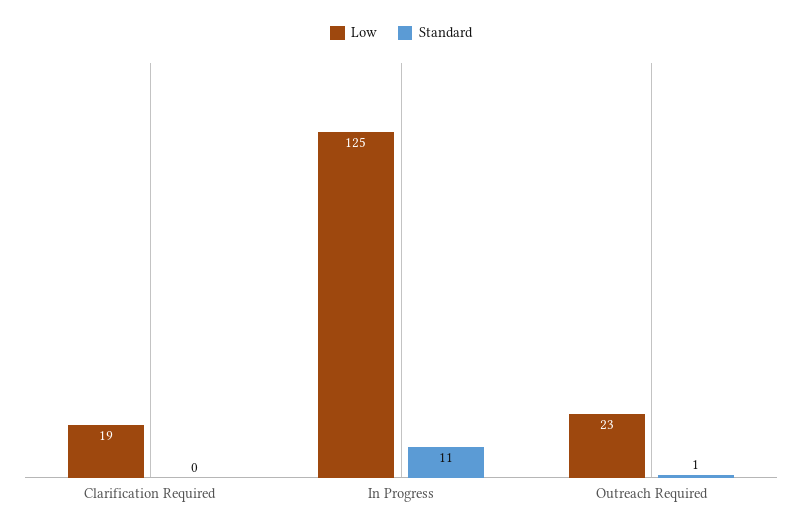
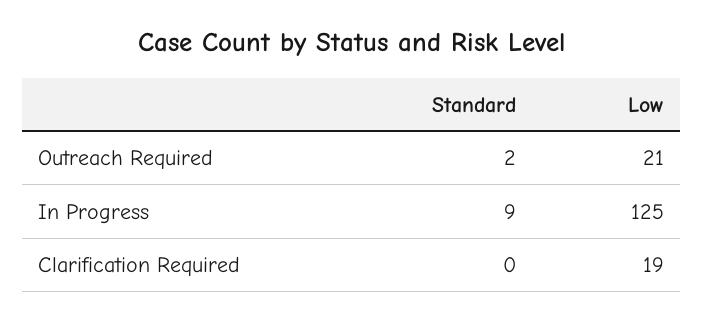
Standard, In Progress: 11 -> 9
Low, Outreach Required: 23 -> 21
Standard, Outreach Required: 1 -> 2

